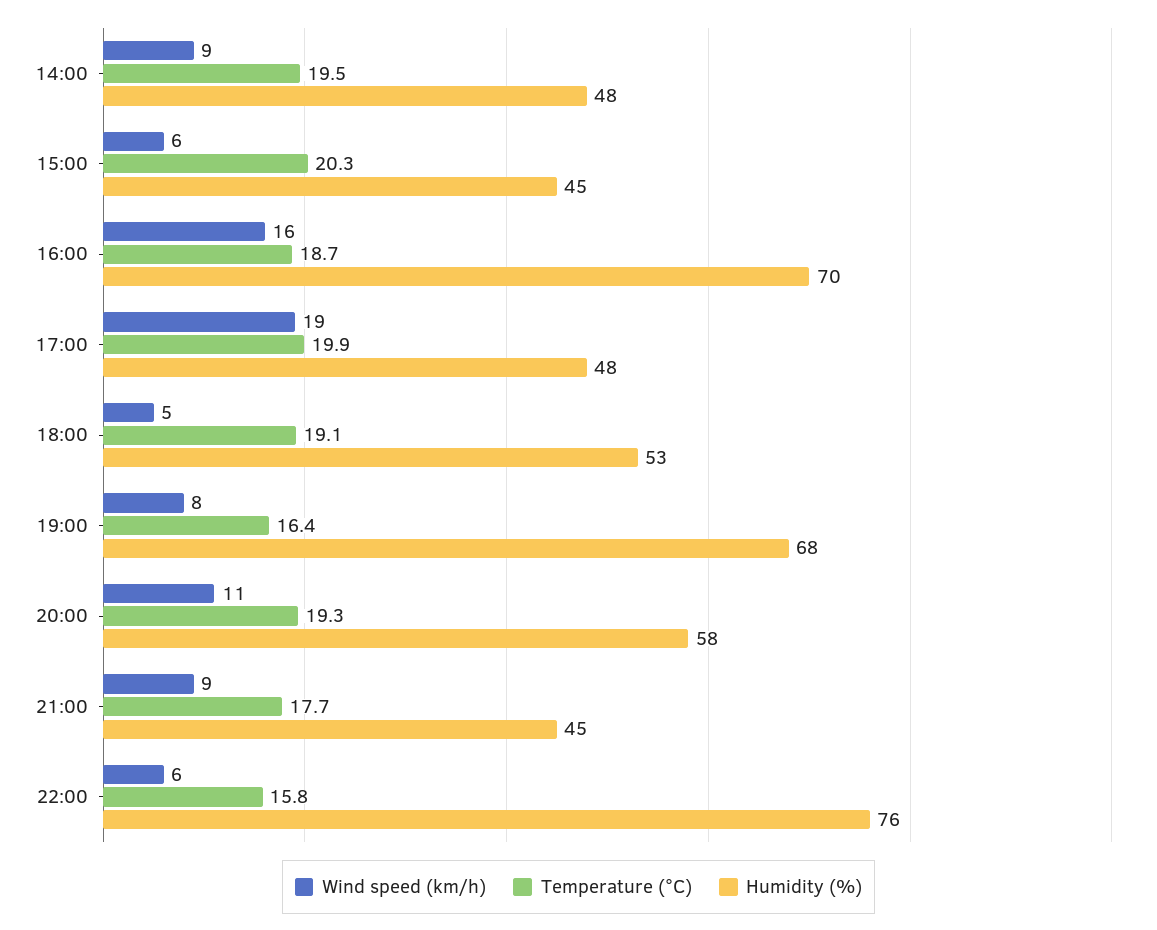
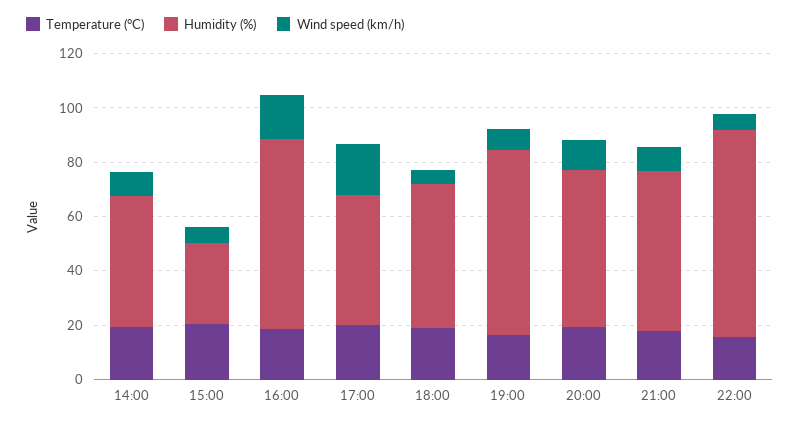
Humidity (%), 15:00: 45 -> 30
Humidity (%), 21:00: 45 -> 60

